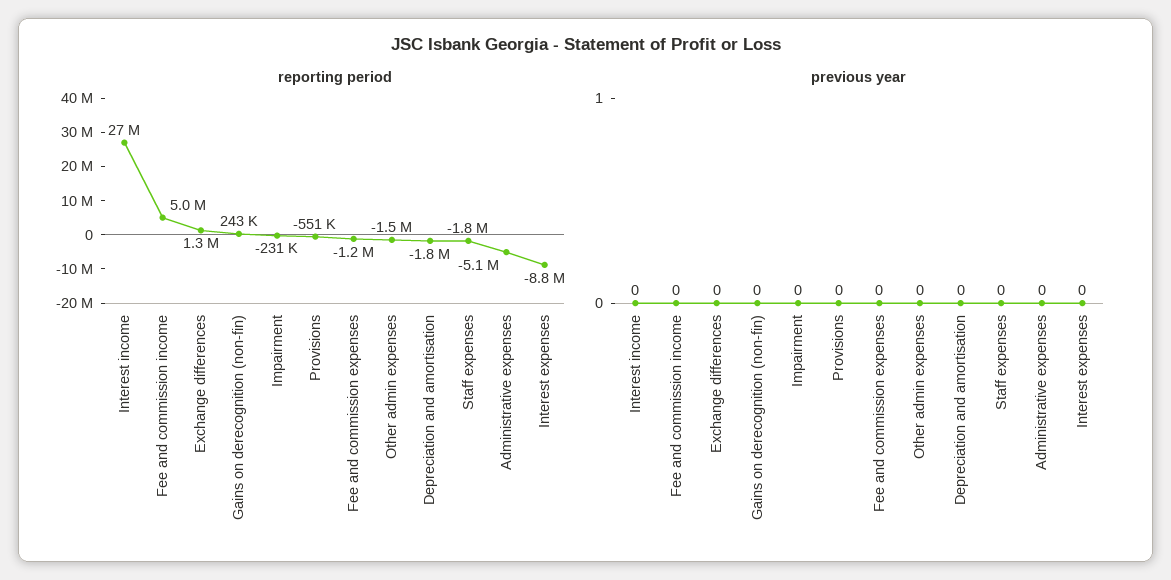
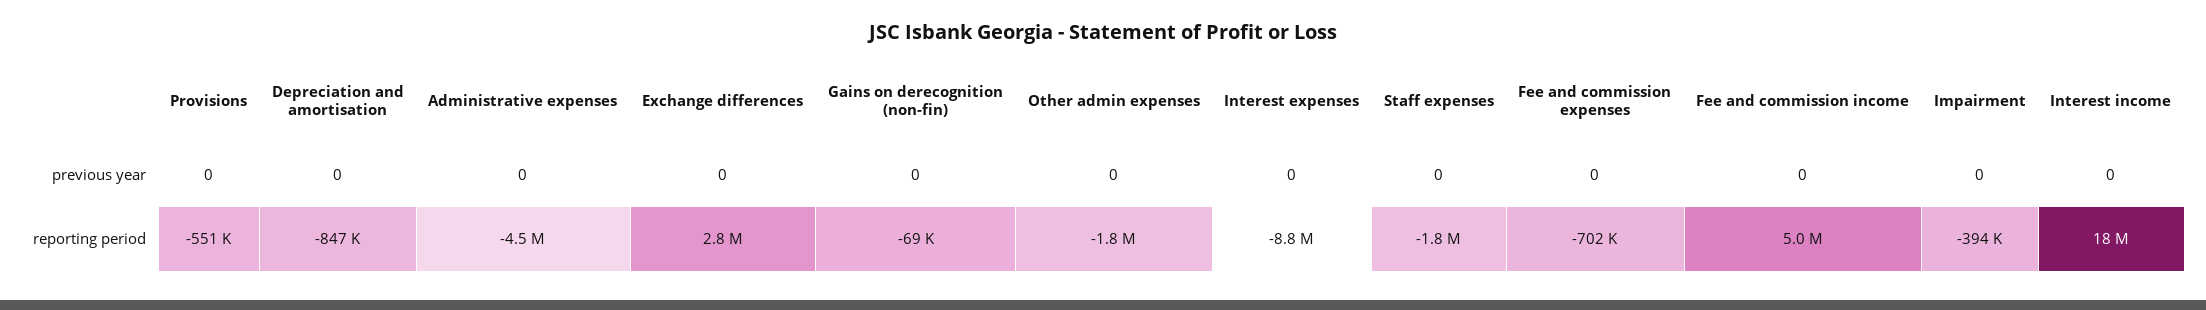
reporting period, Interest income: 27000000 -> 18000000
reporting period, Exchange differences: 1300000 -> 2800000
reporting period, Gains on derecognition (non-fin): 243000 -> -69000
reporting period, Impairment: -231000 -> -394000
reporting period, Fee and commission expenses: -1200000 -> -702000
reporting period, Other admin expenses: -1500000 -> -1800000
reporting period, Depreciation and amortisation: -1800000 -> -847000
reporting period, Administrative expenses: -5100000 -> -4500000

